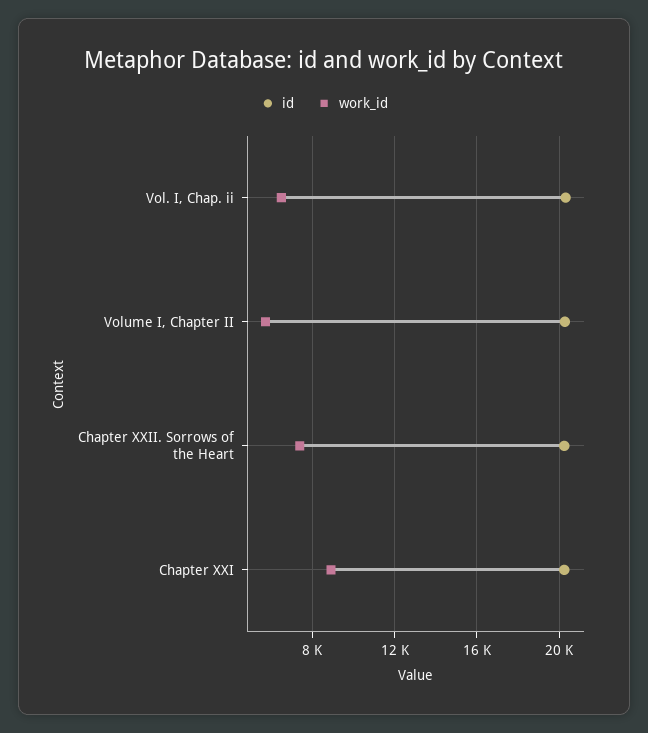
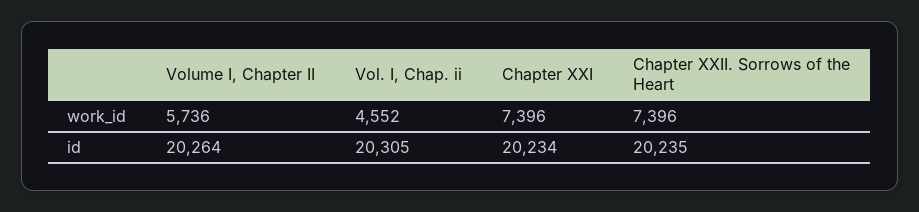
work_id, Vol. I, Chap. ii: 6500 -> 4552
work_id, Chapter XXI: 9000 -> 7396

